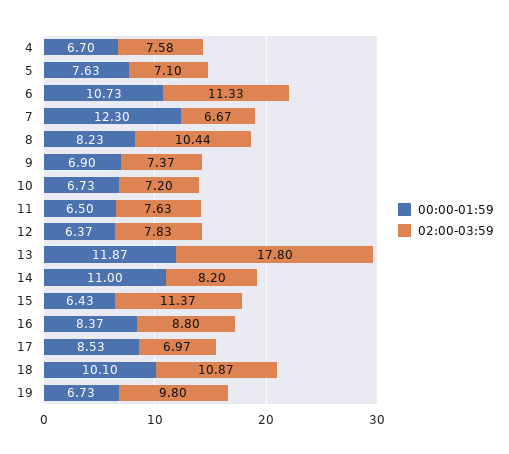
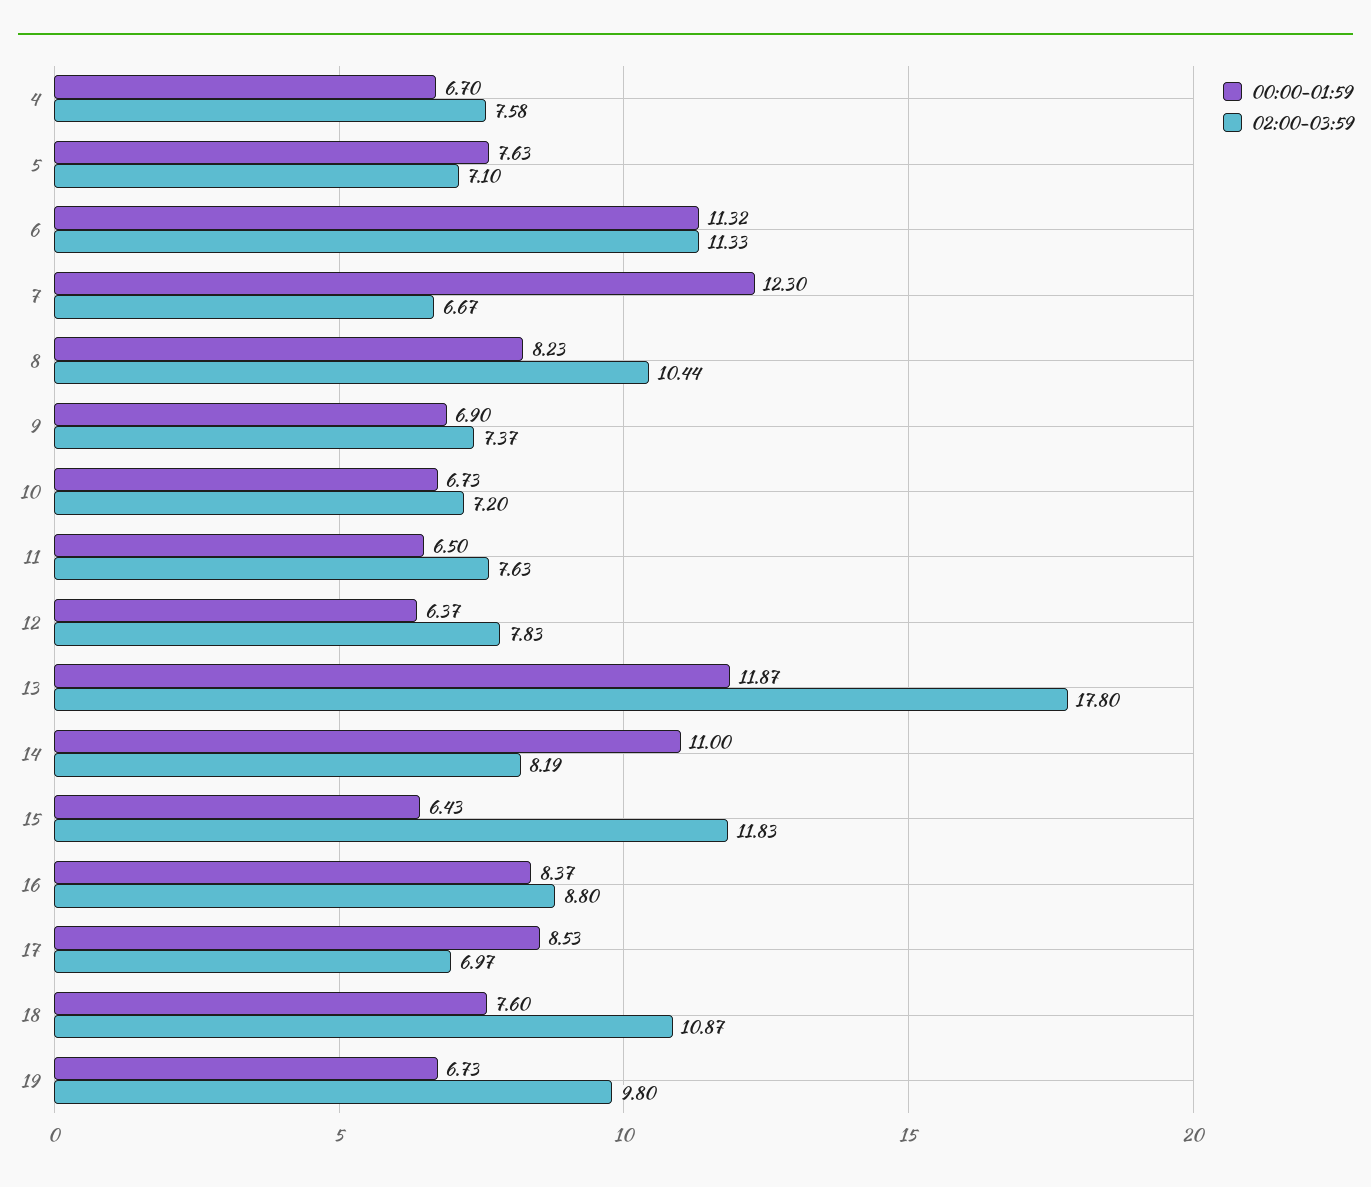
00:00-01:59, 6: 10.73 -> 11.32
02:00-03:59, 14: 8.2 -> 8.19
02:00-03:59, 15: 11.37 -> 11.83
00:00-01:59, 18: 10.1 -> 7.6

